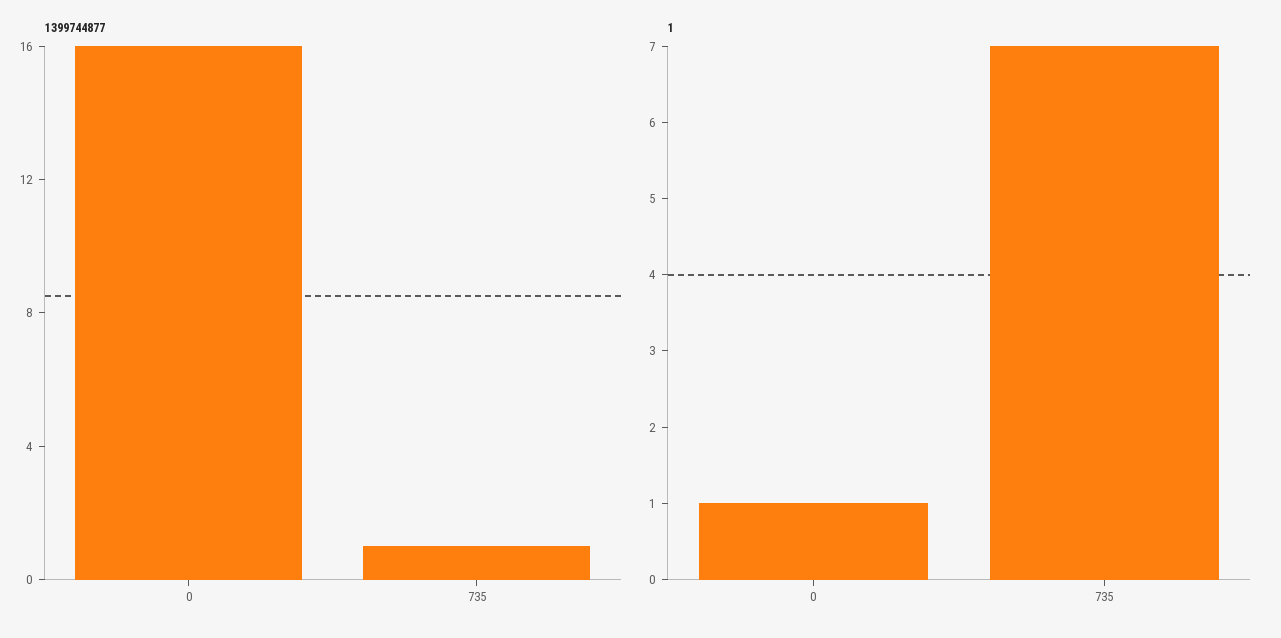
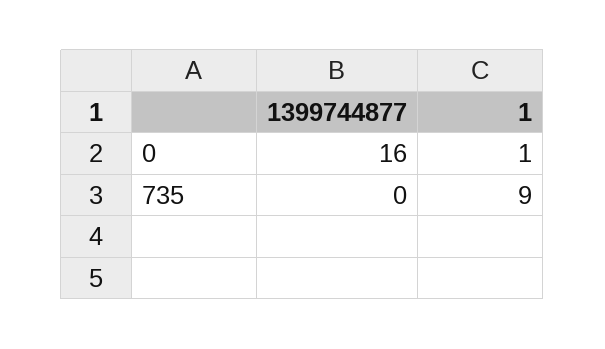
1399744877, 735: 1 -> 0
1, 735: 7 -> 9

